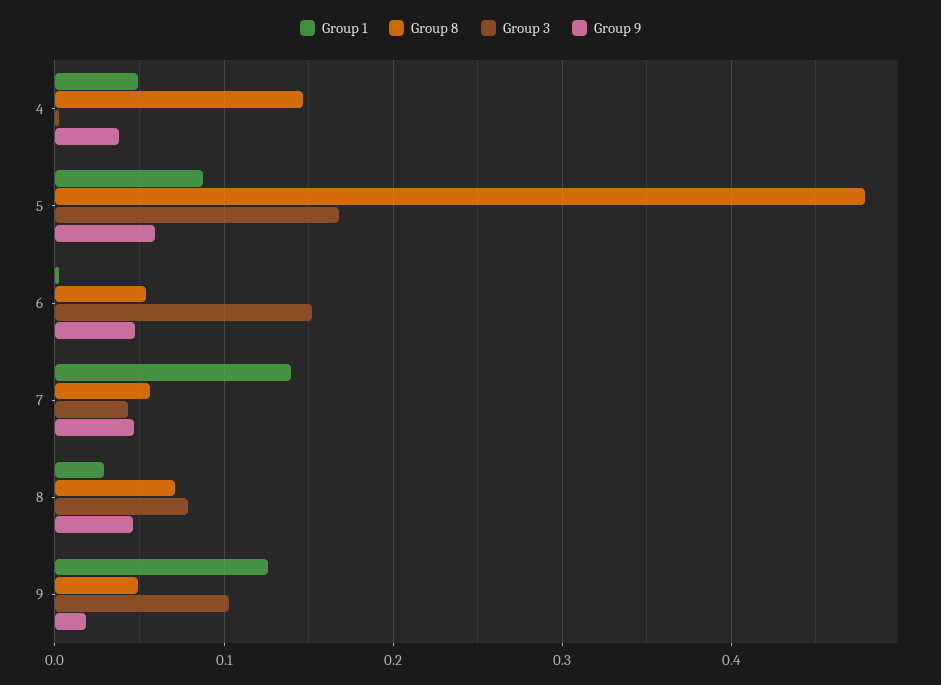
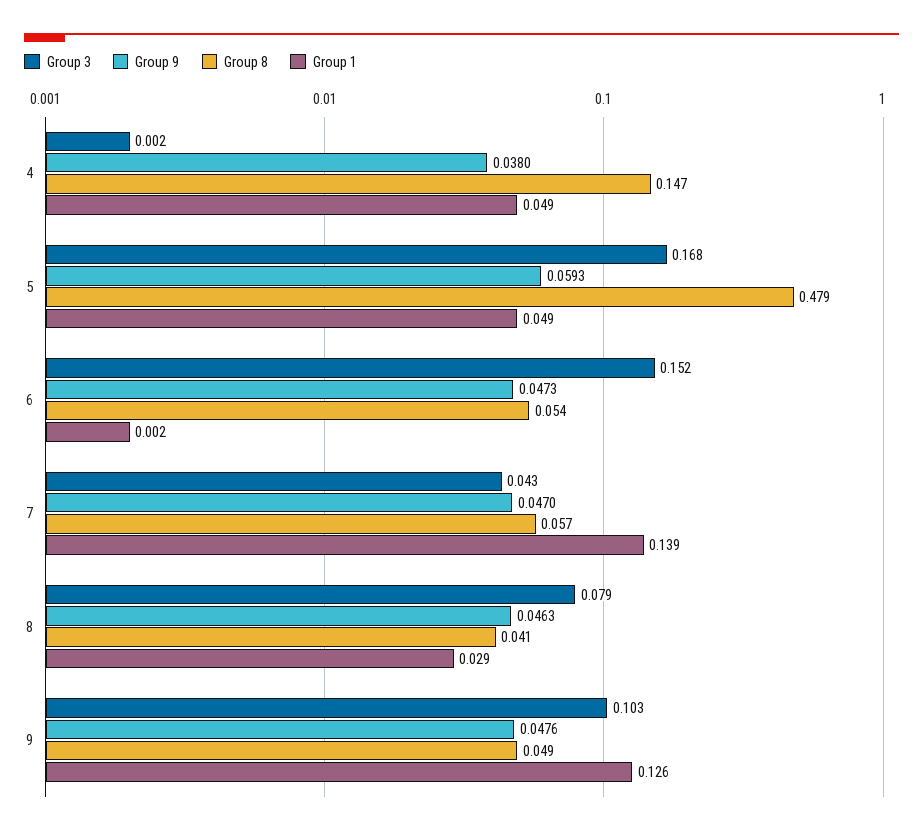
Group 1, 5: 0.09 -> 0.049
Group 8, 8: 0.07 -> 0.041
Group 9, 9: 0.02 -> 0.0476

